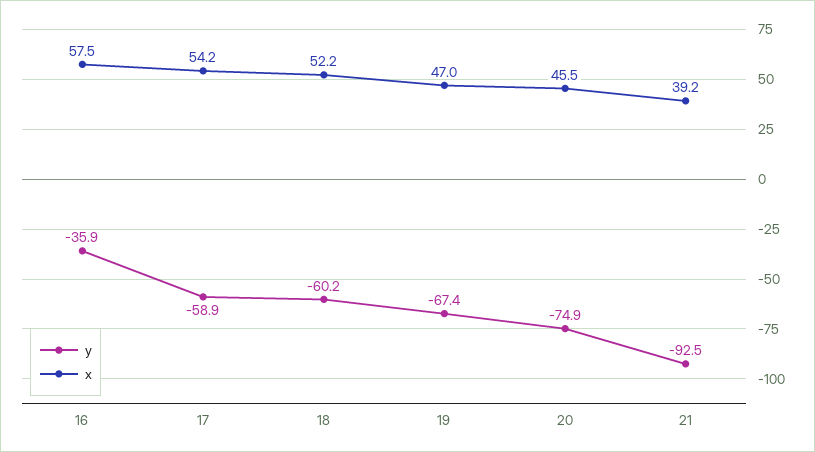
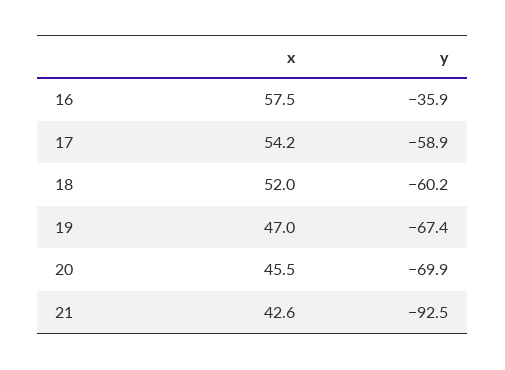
x, 18: 52.2 -> 52
y, 20: -74.9 -> -69.9
x, 21: 39.2 -> 42.6

